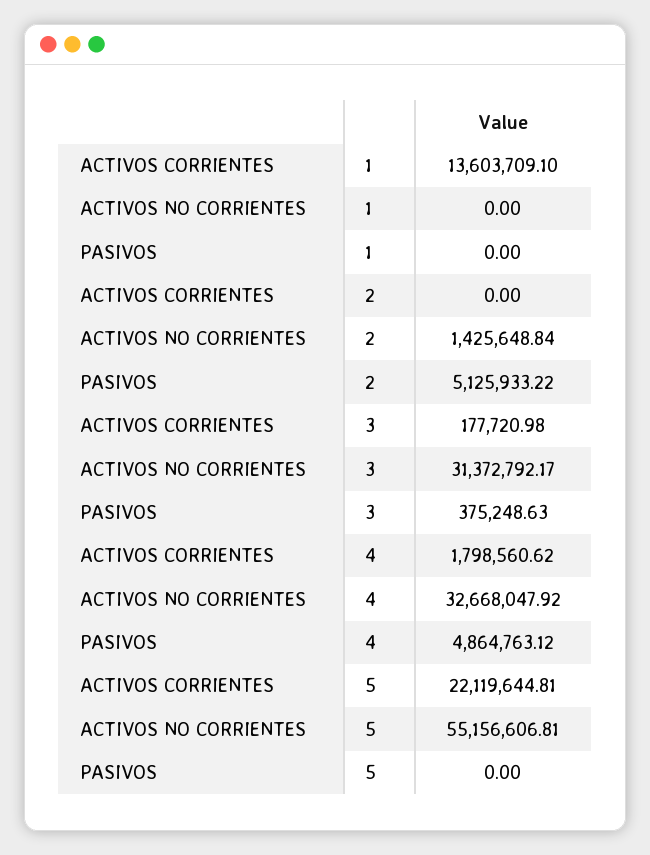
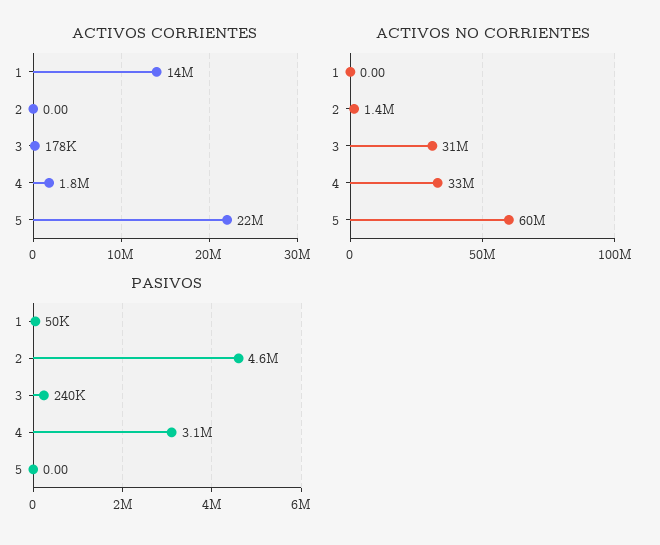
PASIVOS, 1: 0 -> 50000
PASIVOS, 2: 5125933.22 -> 4600000
PASIVOS, 3: 375248.63 -> 240000
PASIVOS, 4: 4864763.12 -> 3100000
ACTIVOS NO CORRIENTES, 5: 55156606.81 -> 60000000

